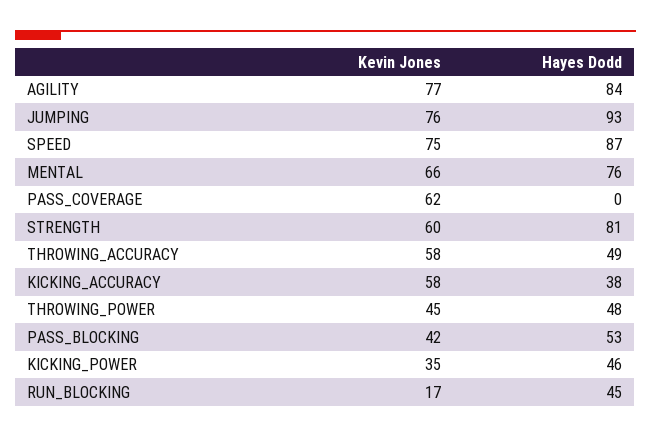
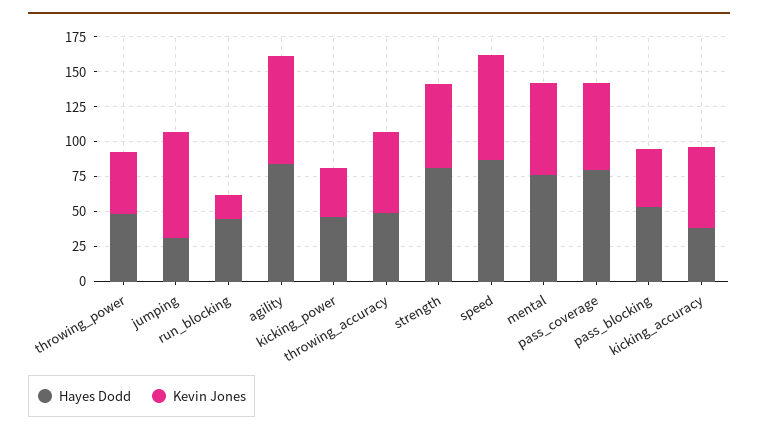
Hayes Dodd, JUMPING: 93 -> 25
Hayes Dodd, PASS_COVERAGE: 0 -> 75

